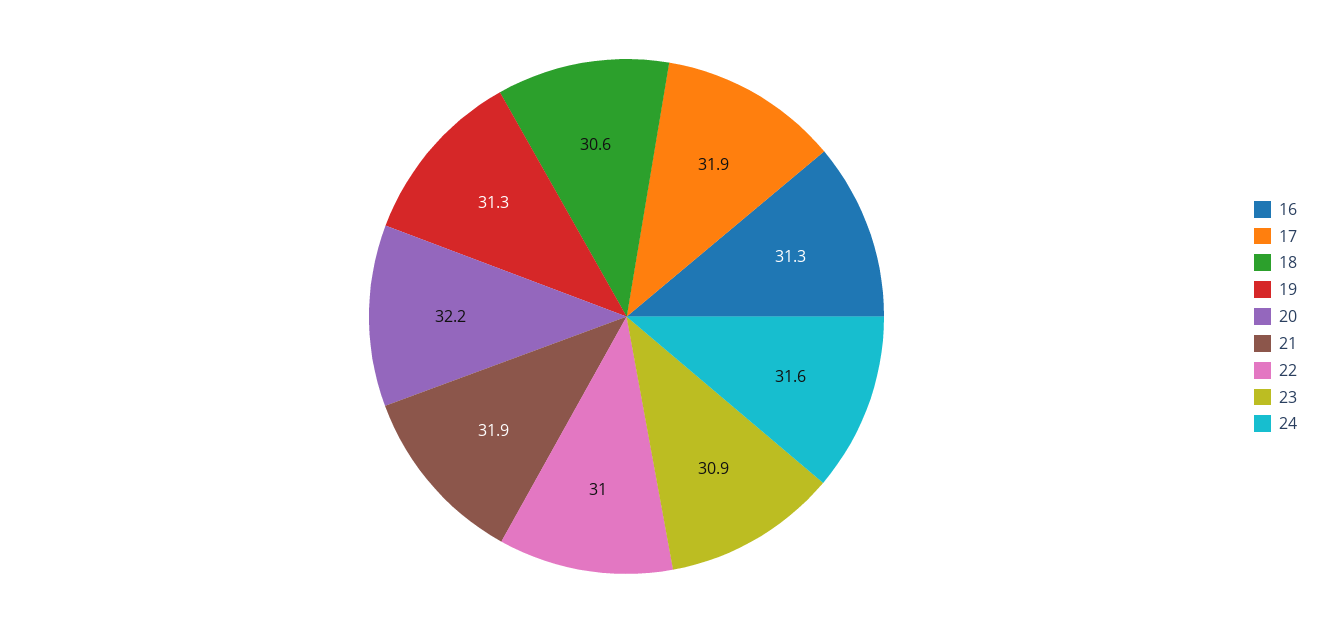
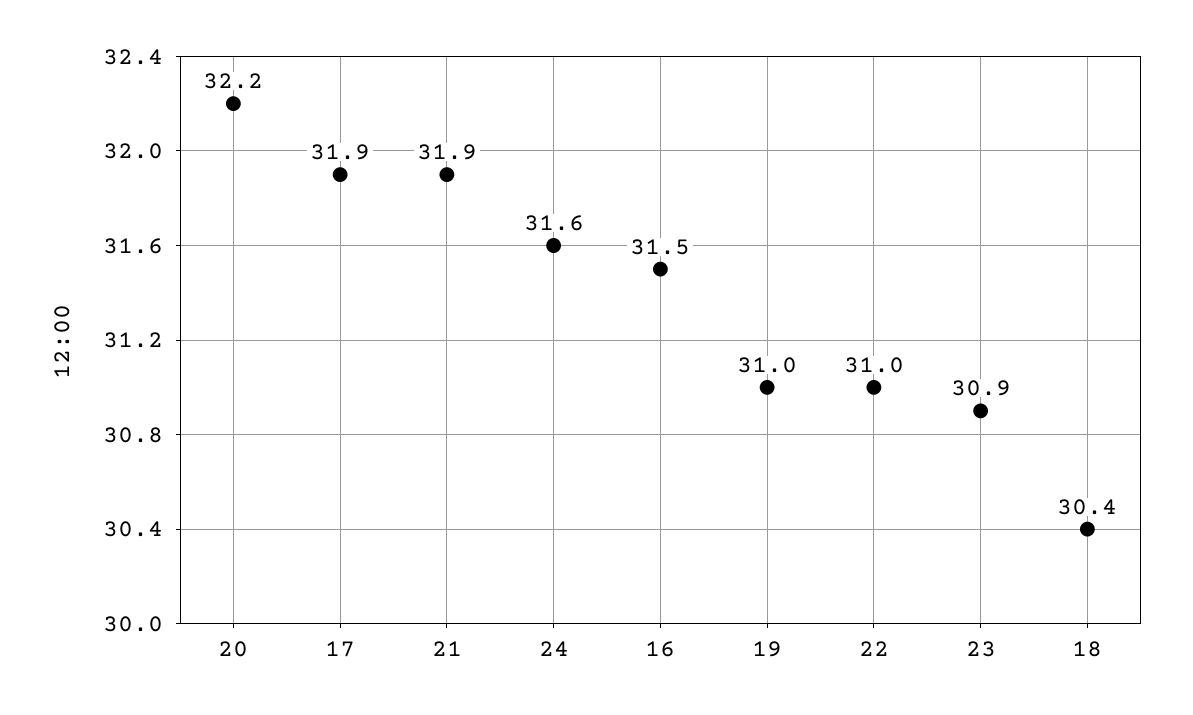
16: 31.3 -> 31.5
18: 30.6 -> 30.4
19: 31.3 -> 31

